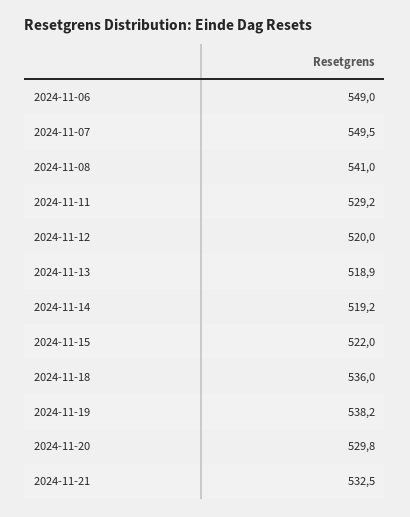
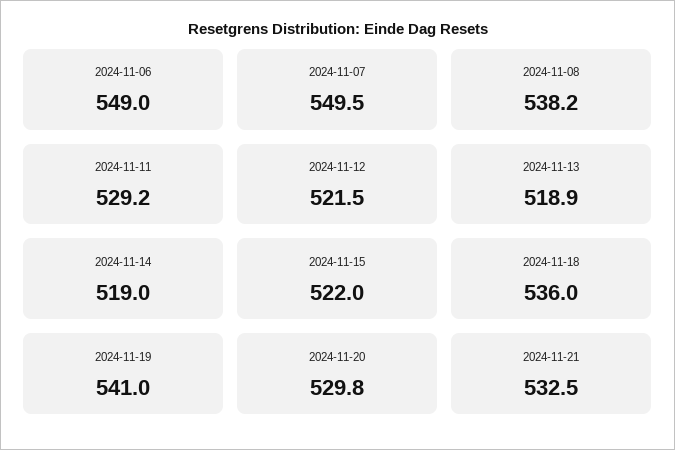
2024-11-08: 541 -> 538.2
2024-11-12: 520 -> 521.5
2024-11-14: 519.2 -> 519
2024-11-19: 538.2 -> 541

